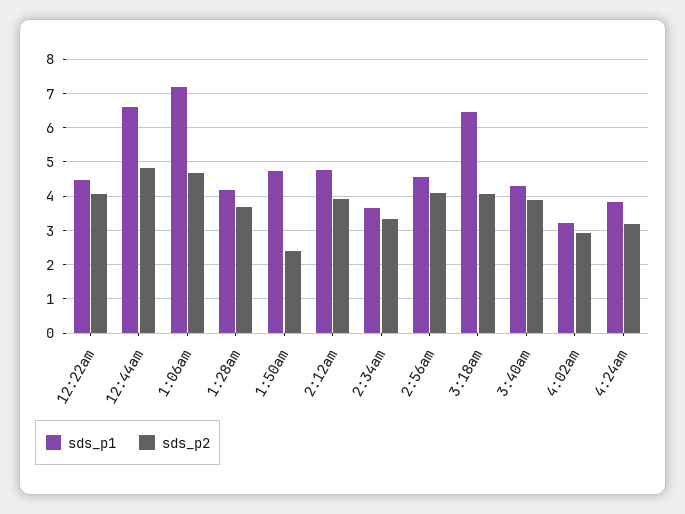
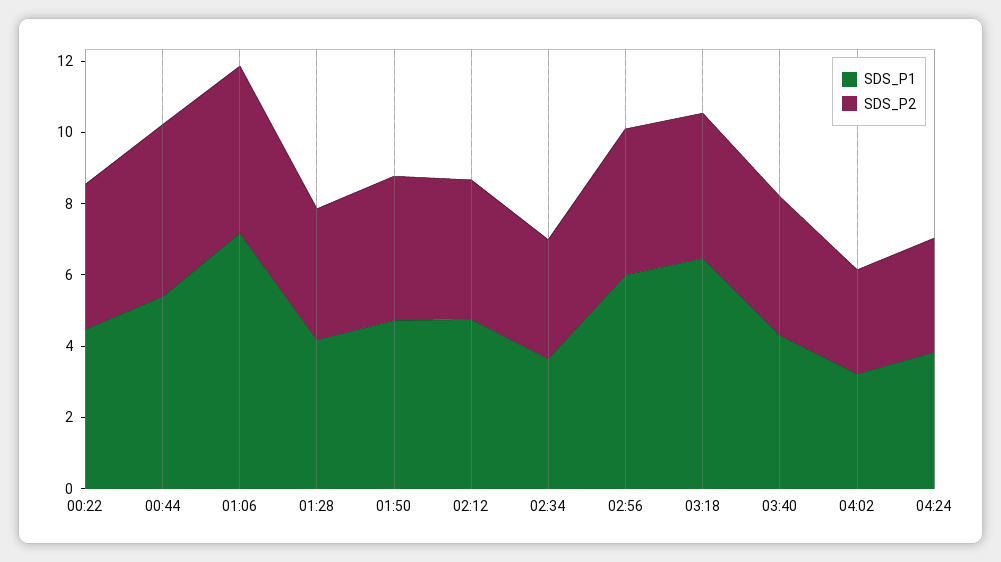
sds_p1, 12:44am: 6.6 -> 5.5
sds_p2, 1:50am: 2.4 -> 4
sds_p1, 2:56am: 4.6 -> 6

